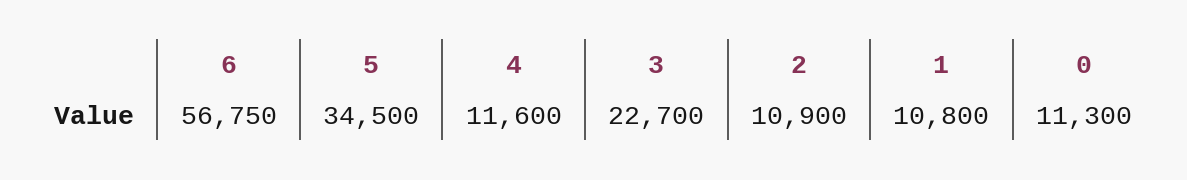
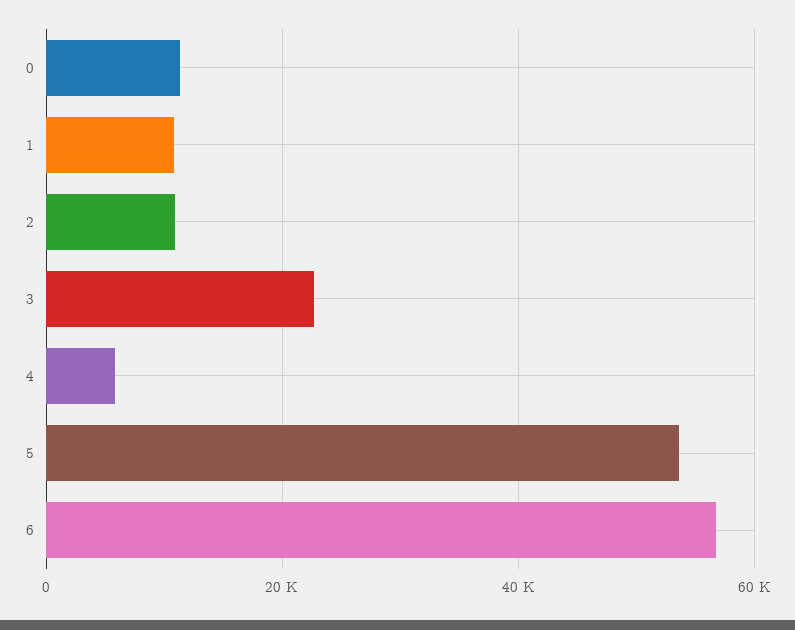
5: 34500 -> 54000
4: 11600 -> 6000

